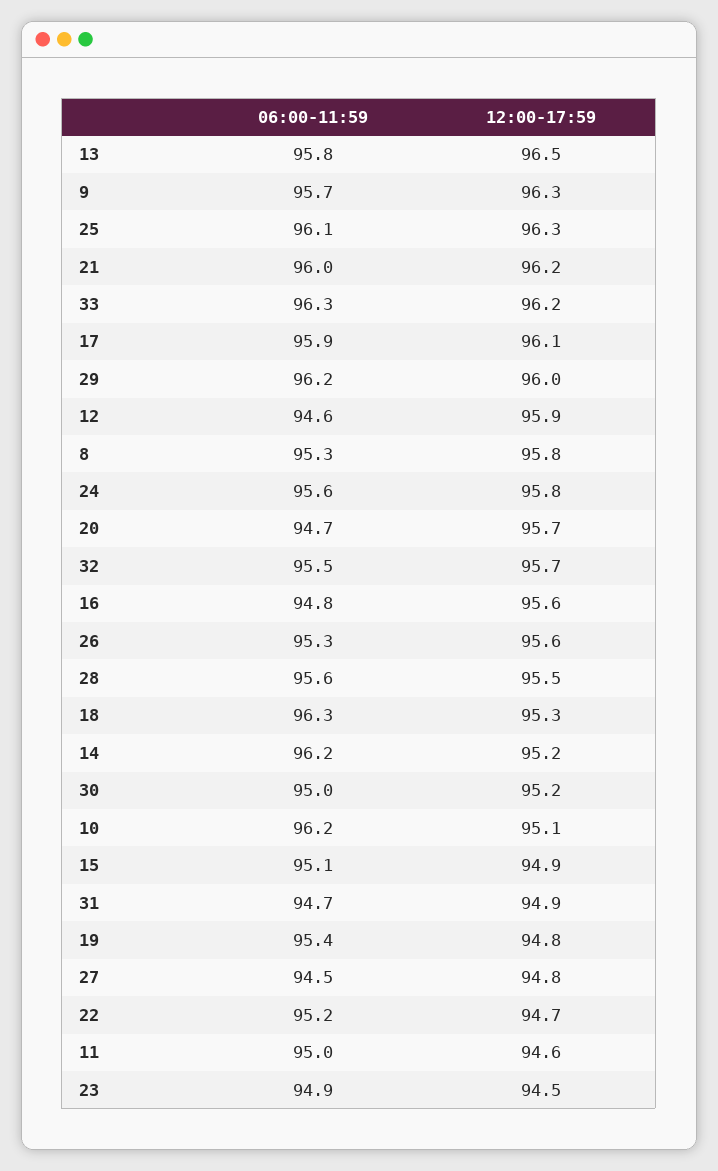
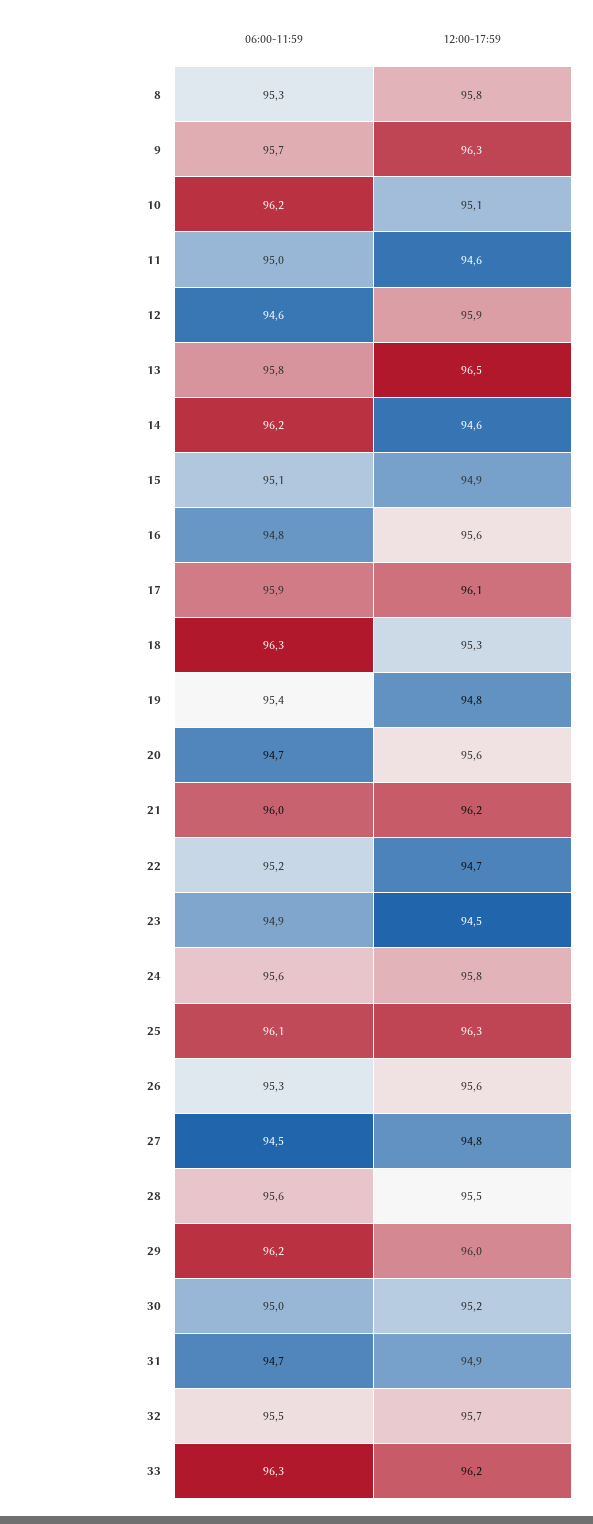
12:00-17:59, 20: 95.7 -> 95.6
12:00-17:59, 14: 95.2 -> 94.6

